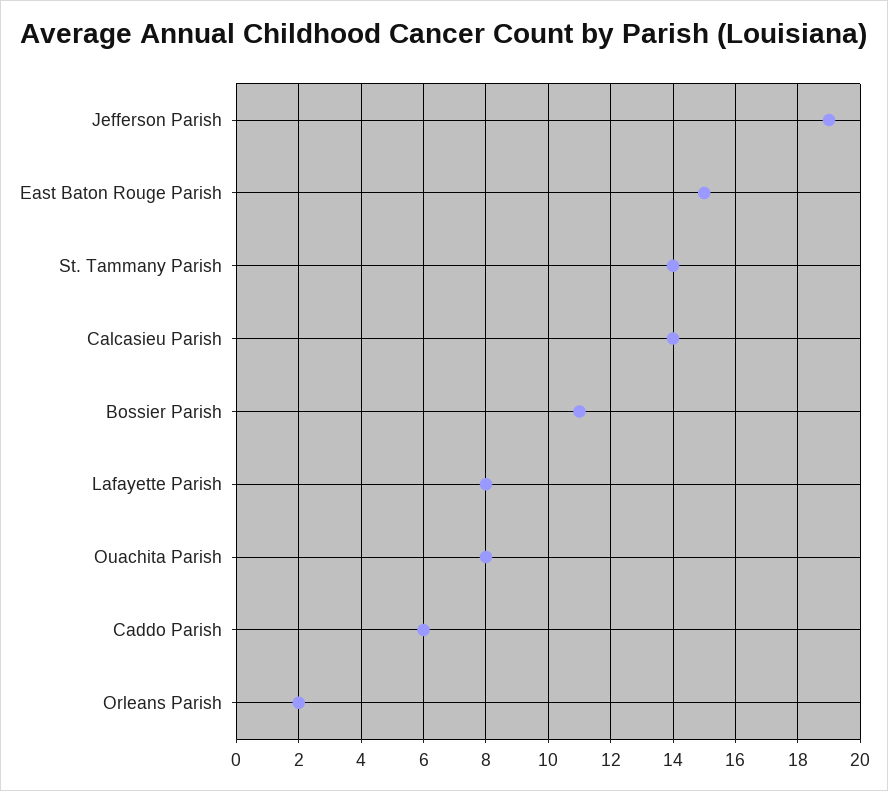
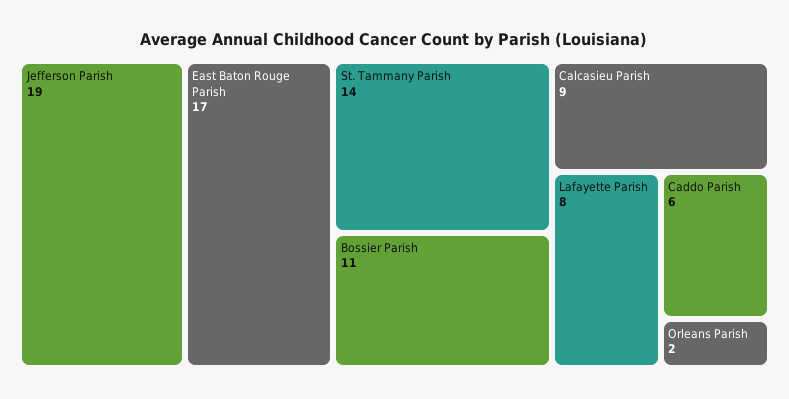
East Baton Rouge Parish: 15 -> 17
Calcasieu Parish: 14 -> 9
Ouachita Parish: 8 -> none

